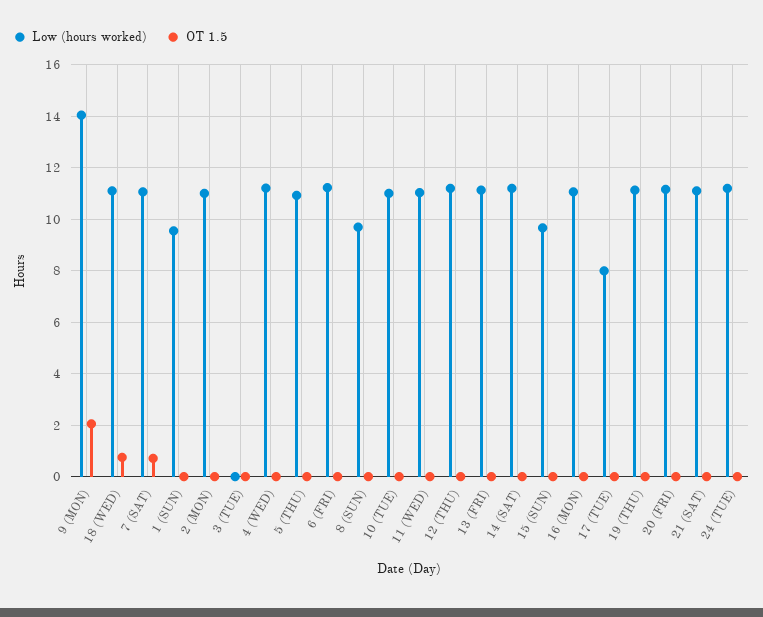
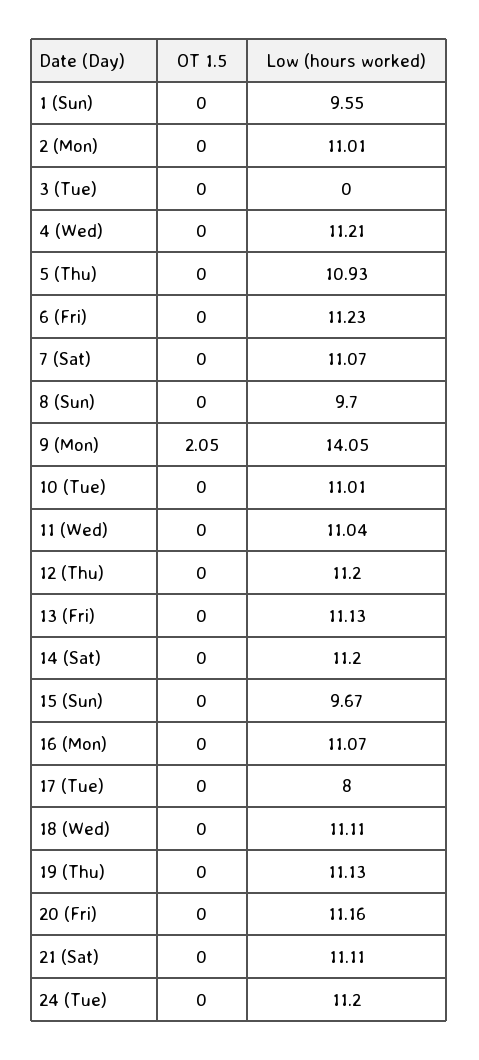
OT 1.5, 18 (WED): 0.75 -> 0
OT 1.5, 7 (SAT): 0.75 -> 0

